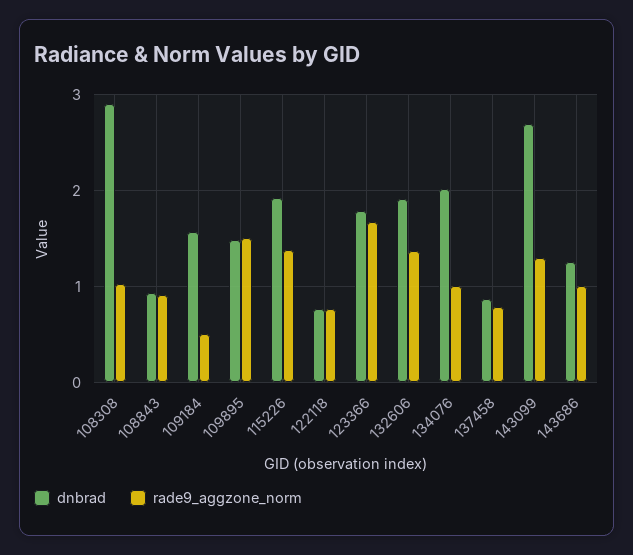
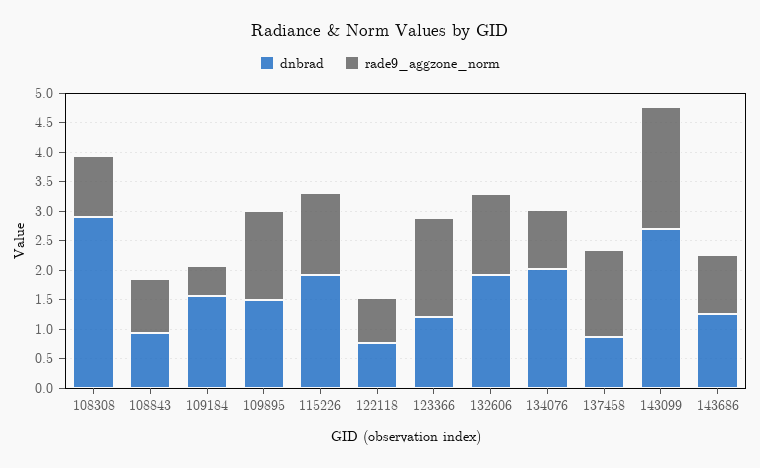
dnbrad, 123366: 1.8 -> 1.25
rade9_aggzone_norm, 137458: 0.8 -> 1.5
rade9_aggzone_norm, 143099: 1.3 -> 2

